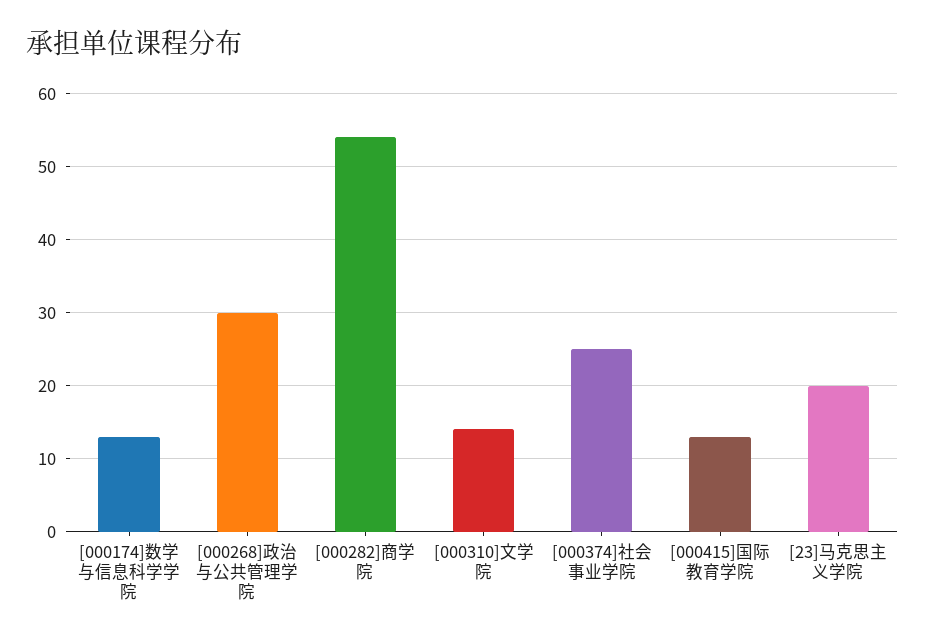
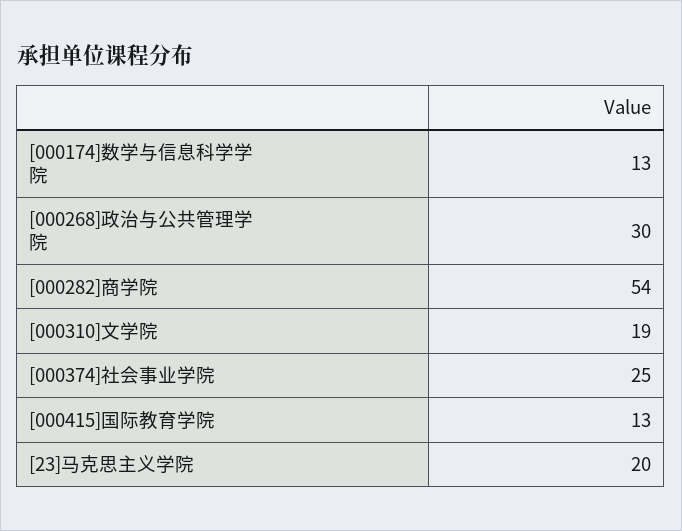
[000310]文学院: 14 -> 19

